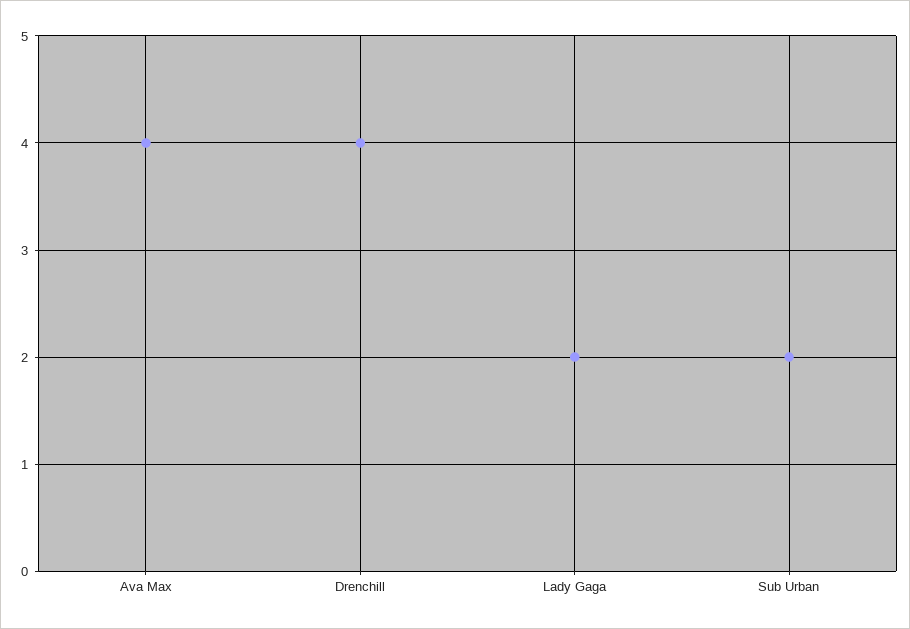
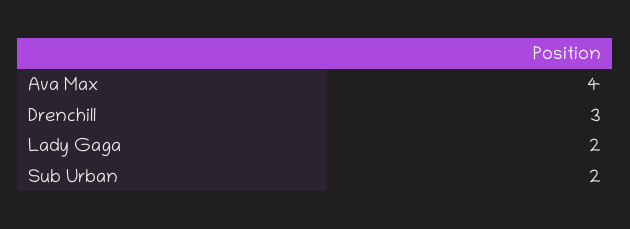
Drenchill: 4 -> 3

